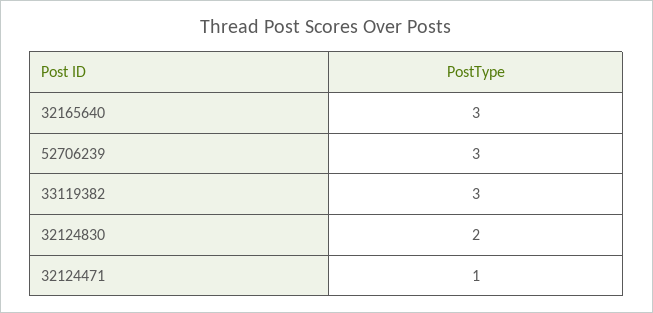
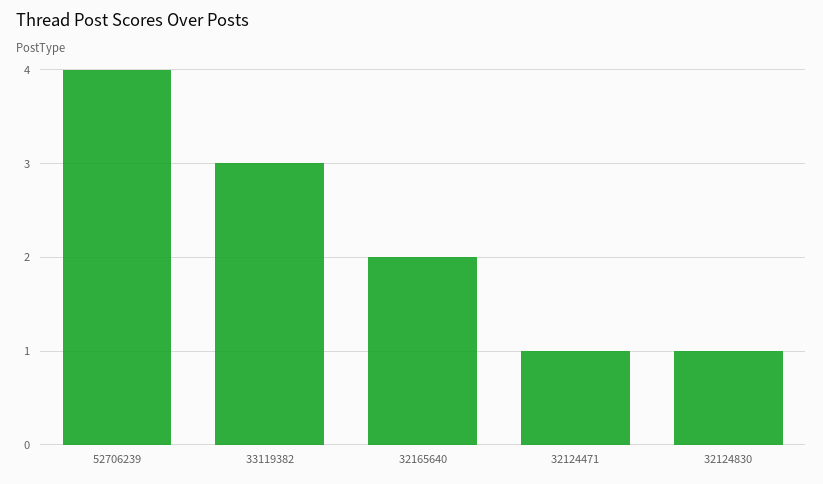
32165640: 3 -> 2
52706239: 3 -> 4
32124830: 2 -> 1

